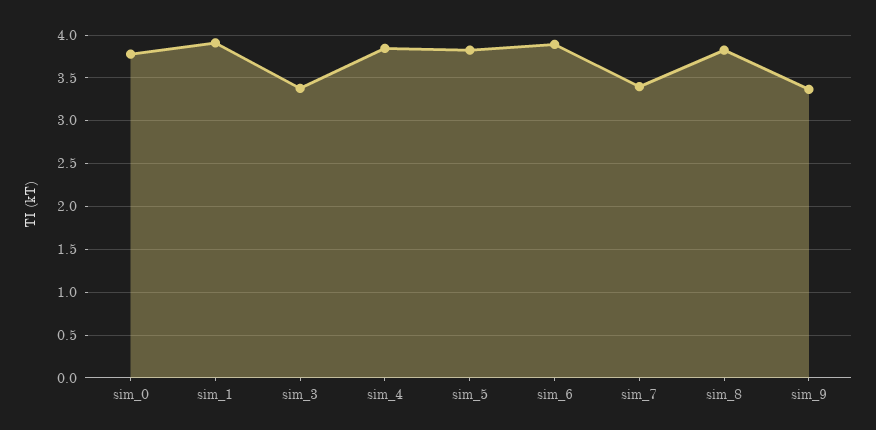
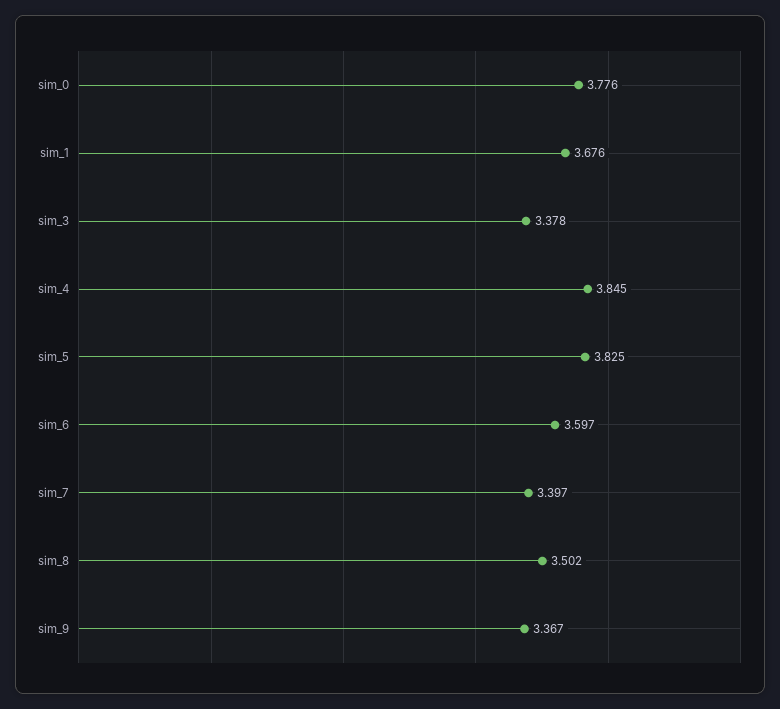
sim_1: 3.9 -> 3.676
sim_6: 3.9 -> 3.597
sim_8: 3.8 -> 3.502

